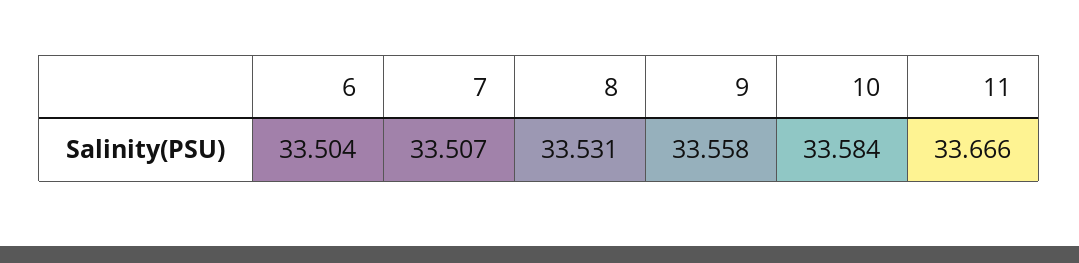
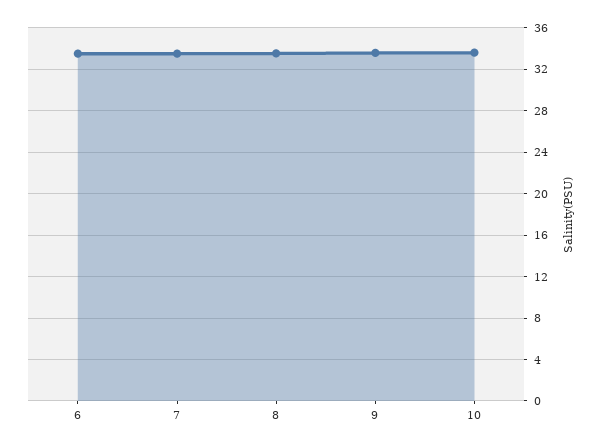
11: 33.666 -> none

